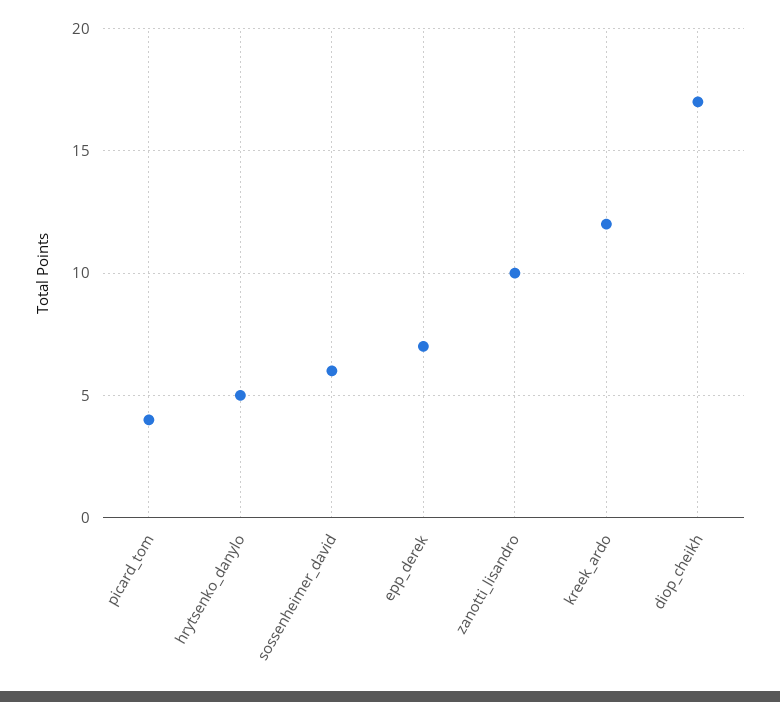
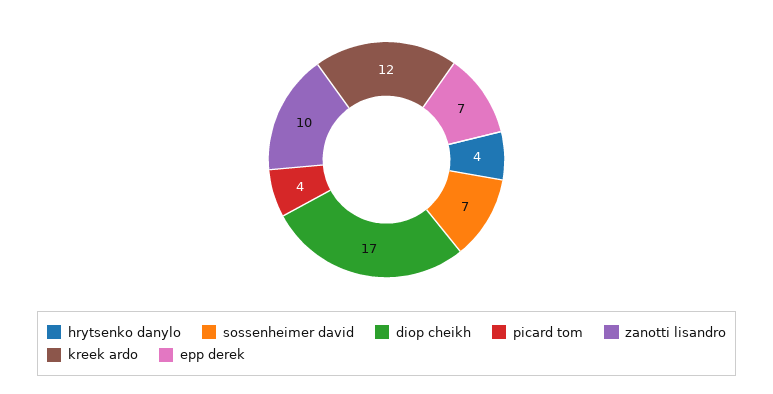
hrytsenko_danylo: 5 -> 4
sossenheimer_david: 6 -> 7

